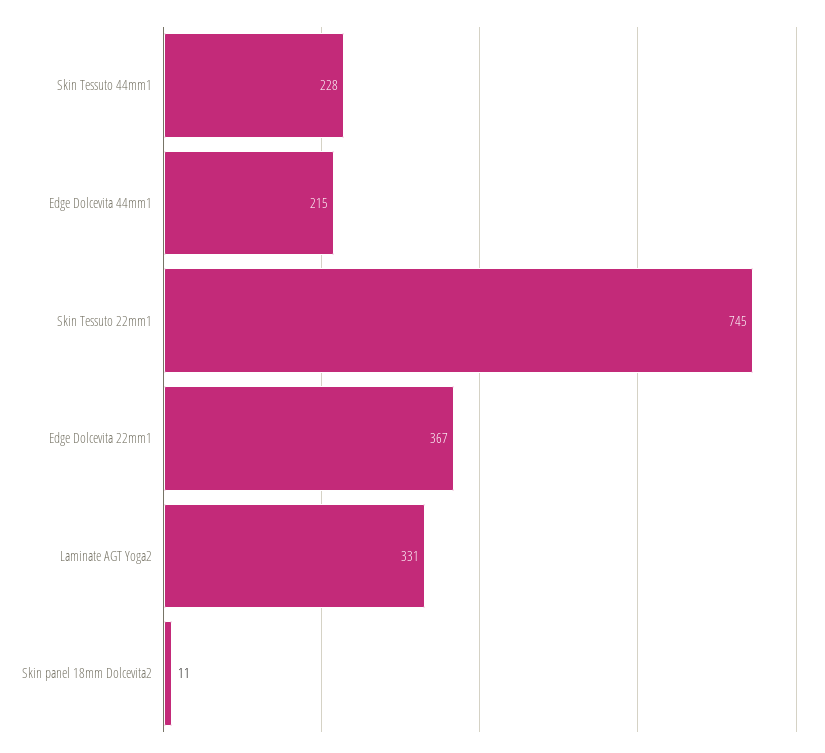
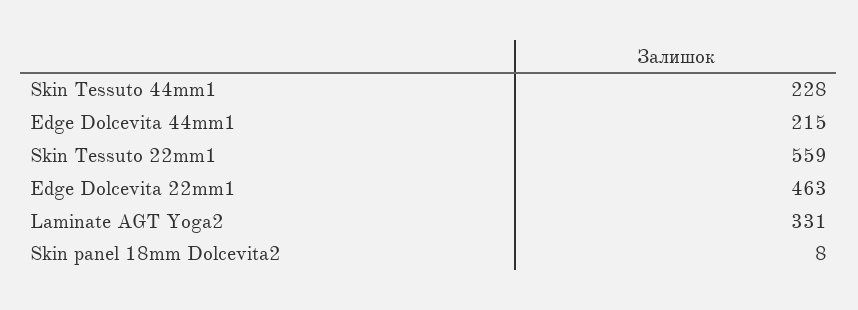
Skin Tessuto 22mm1: 745 -> 559
Edge Dolcevita 22mm1: 367 -> 463
Skin panel 18mm Dolcevita2: 11 -> 8

